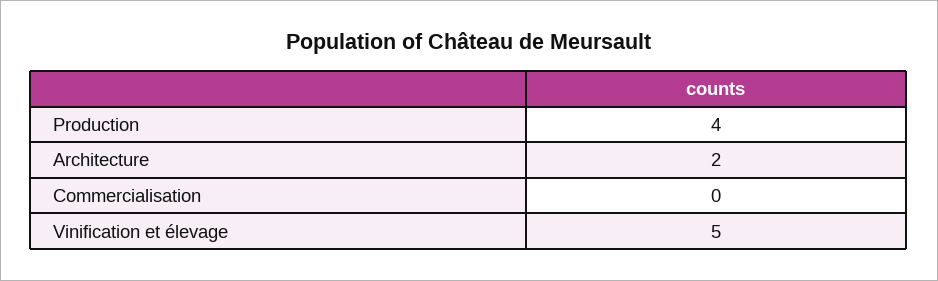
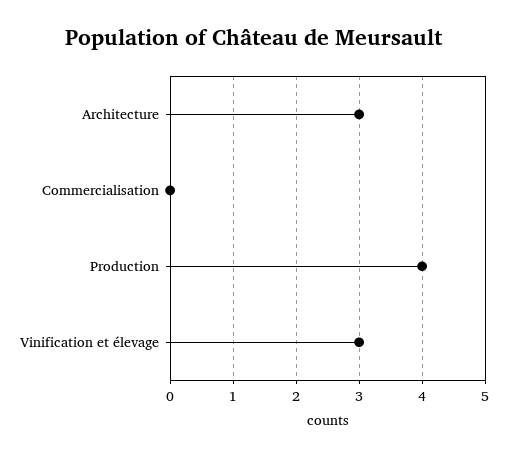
Architecture: 2 -> 3
Vinification et élevage: 5 -> 3

